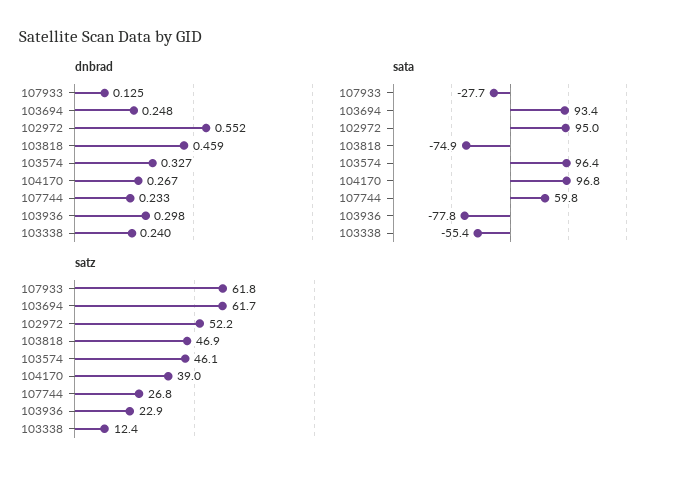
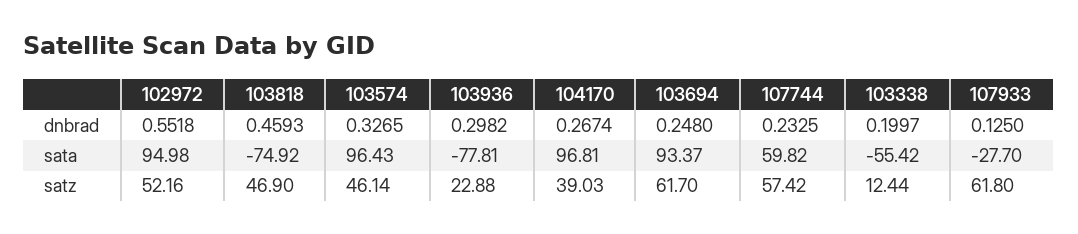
dnbrad, 103338: 0.24 -> 0.1997
satz, 107744: 26.8 -> 57.42

